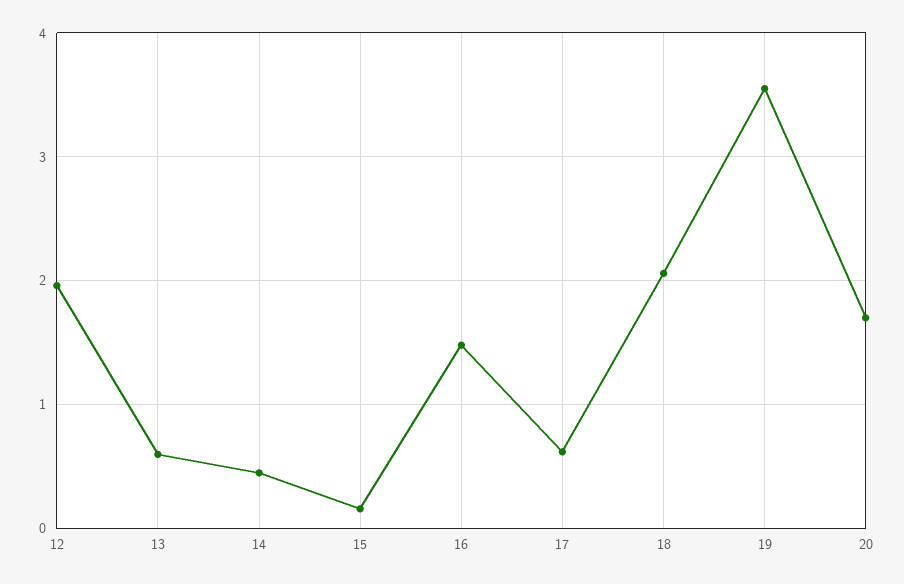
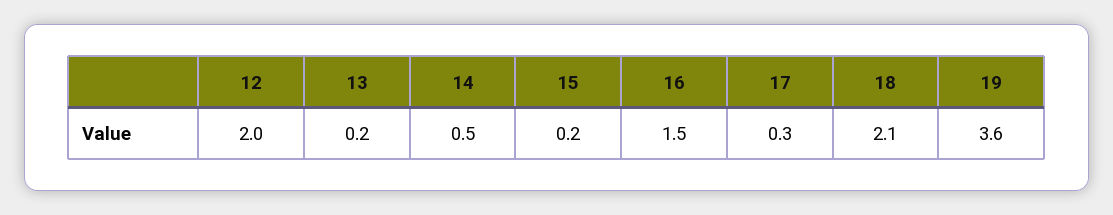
13: 0.6 -> 0.2
17: 0.6 -> 0.3
20: 1.7 -> none

